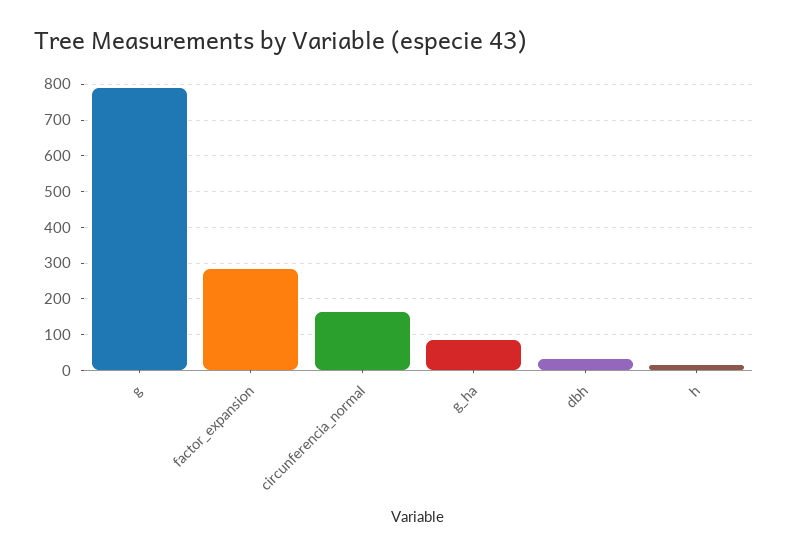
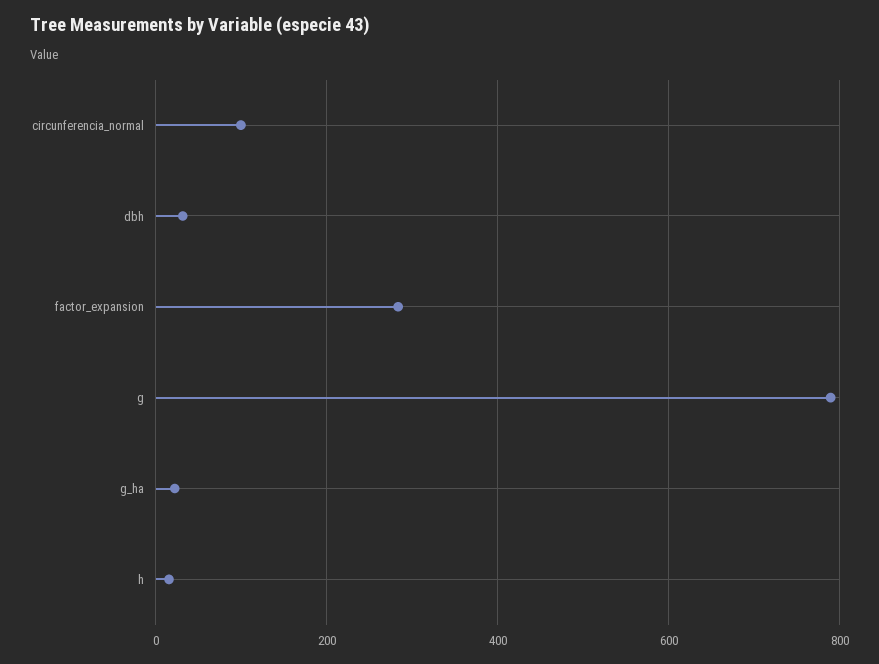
circunferencia_normal: 160 -> 100
g_ha: 80 -> 20

